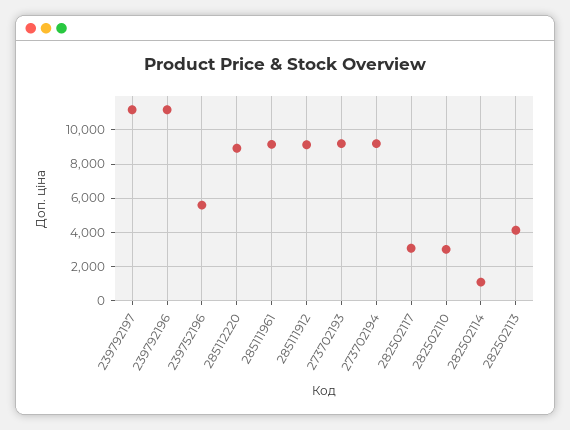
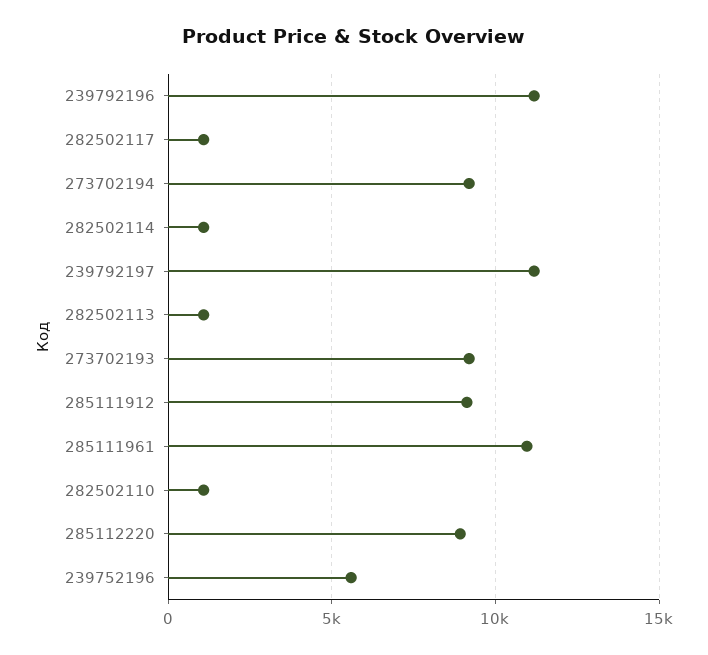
285111961: 9000 -> 11000
282502117: 3000 -> 1000
282502110: 3000 -> 1000
282502113: 4000 -> 1000

